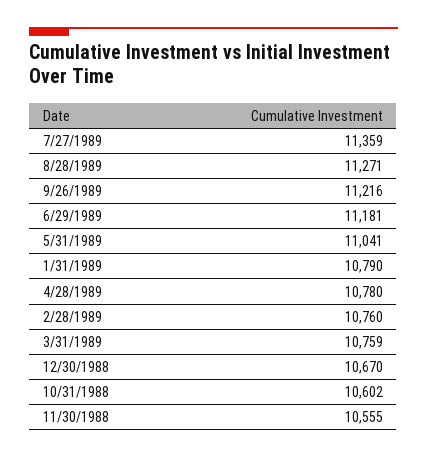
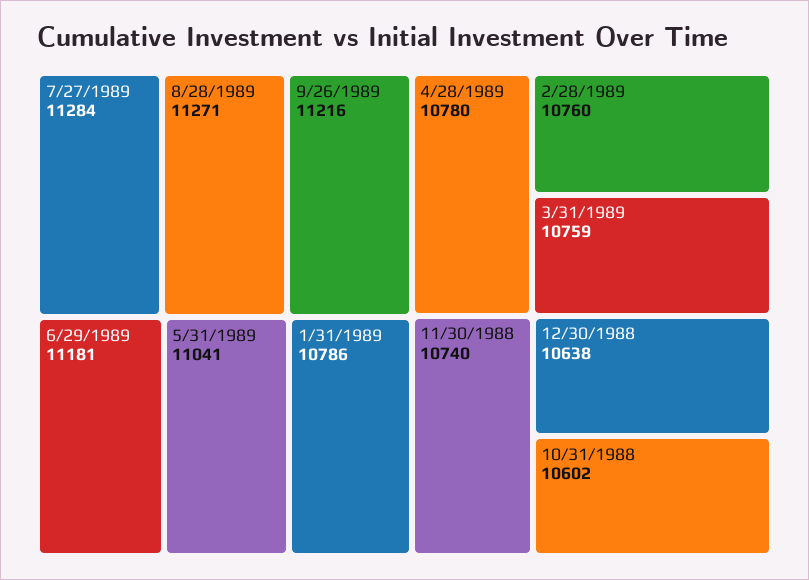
7/27/1989: 11359 -> 11284
1/31/1989: 10790 -> 10786
12/30/1988: 10670 -> 10638
11/30/1988: 10555 -> 10740

